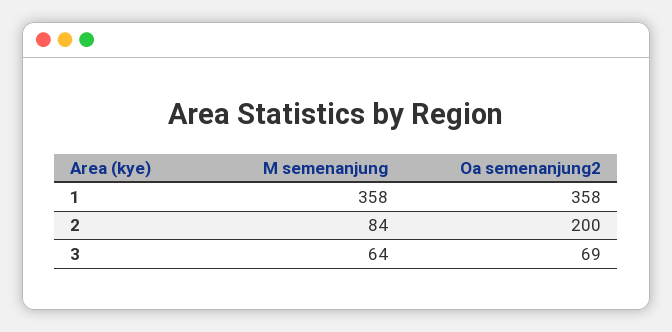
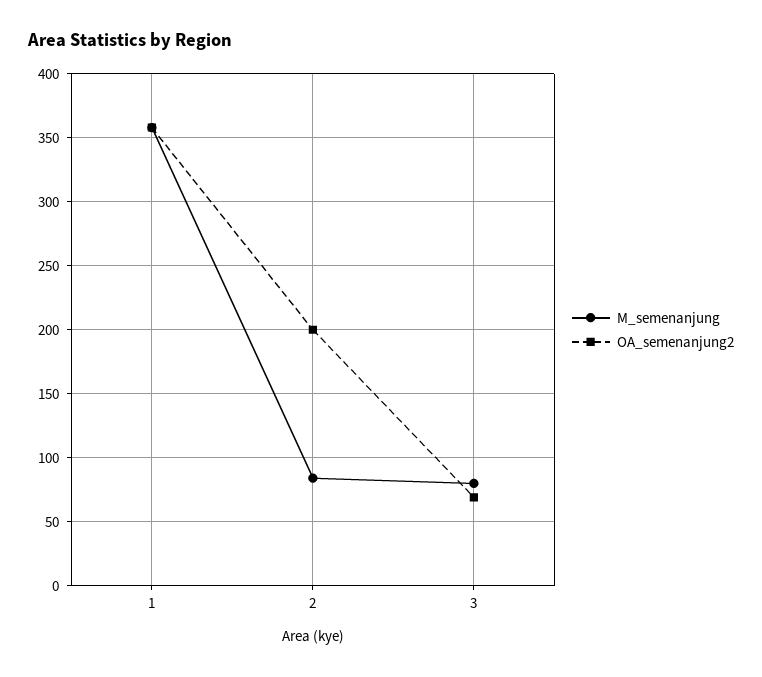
M semenanjung, 3: 64 -> 80

